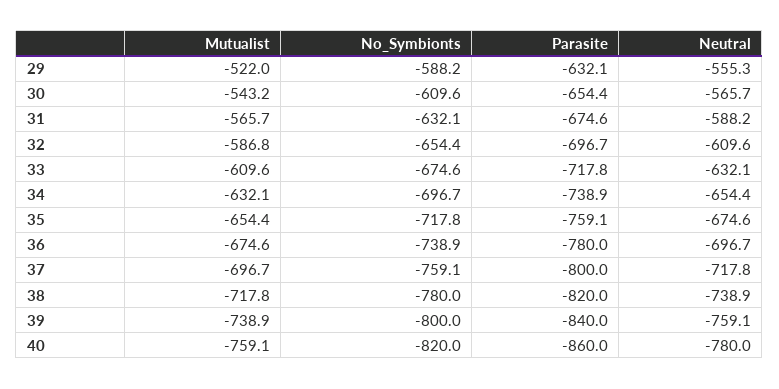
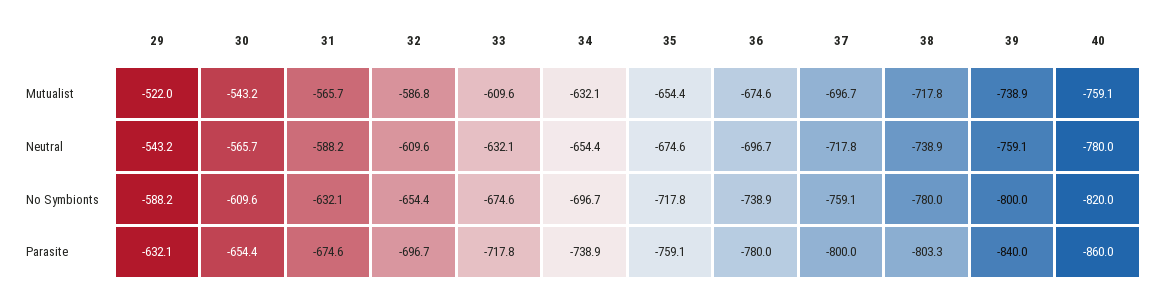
Neutral, 29: -555.3 -> -543.2
Parasite, 38: -820 -> -803.3

